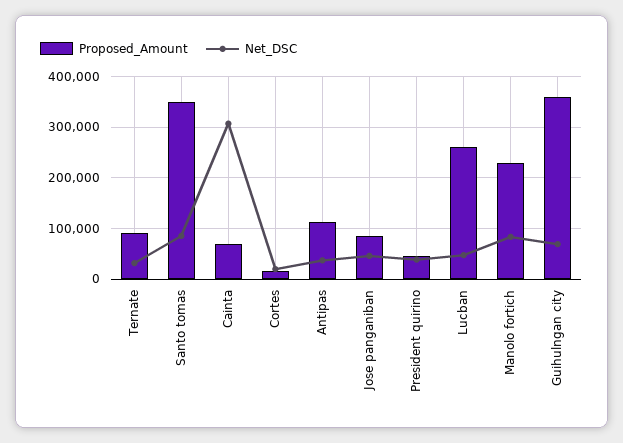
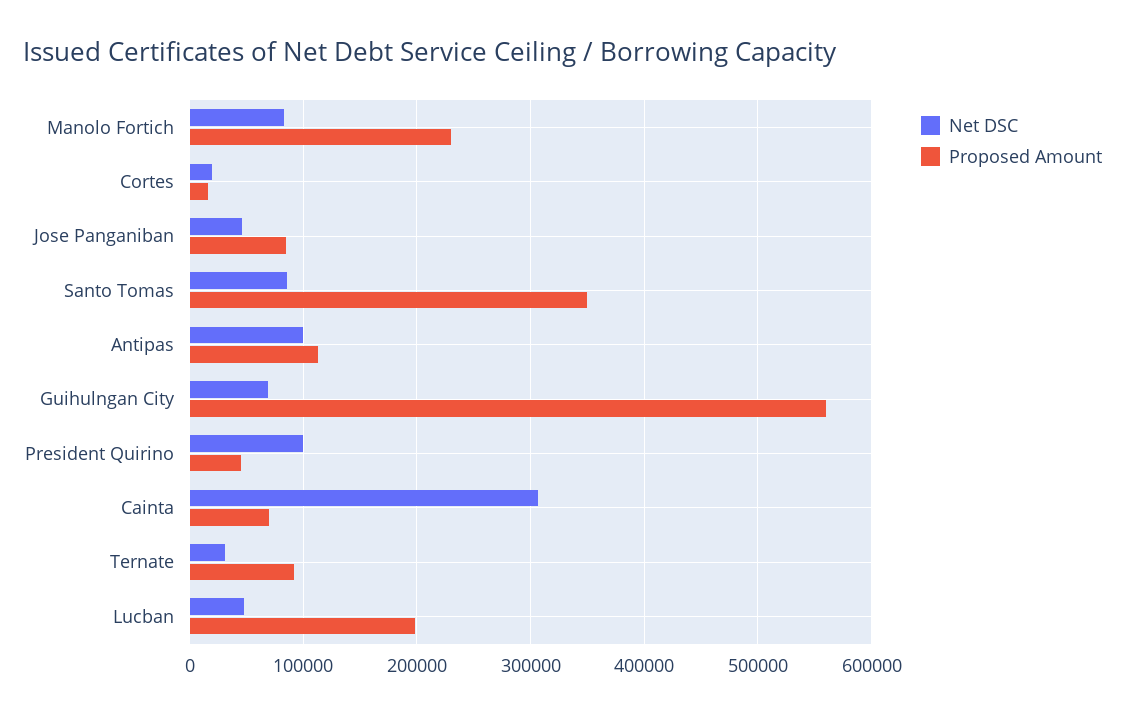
Net_DSC, Antipas: 40000 -> 100000
Net_DSC, President quirino: 40000 -> 100000
Proposed_Amount, Lucban: 260000 -> 200000
Proposed_Amount, Guihulngan city: 360000 -> 560000

